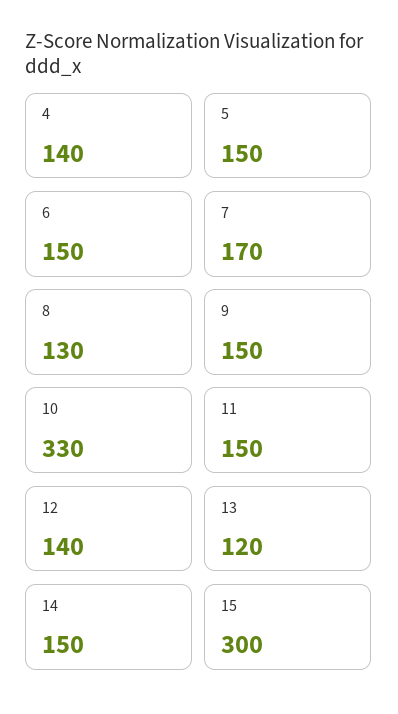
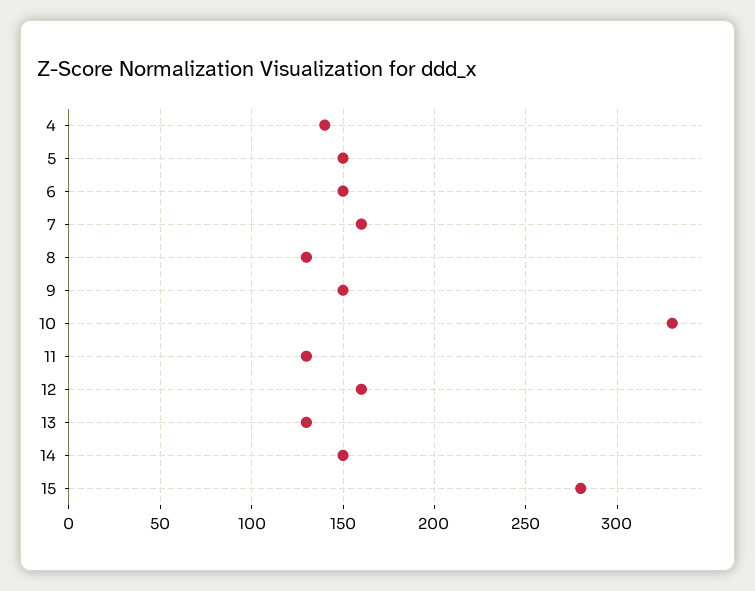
7: 170 -> 160
11: 150 -> 130
12: 140 -> 160
13: 120 -> 130
15: 300 -> 280

